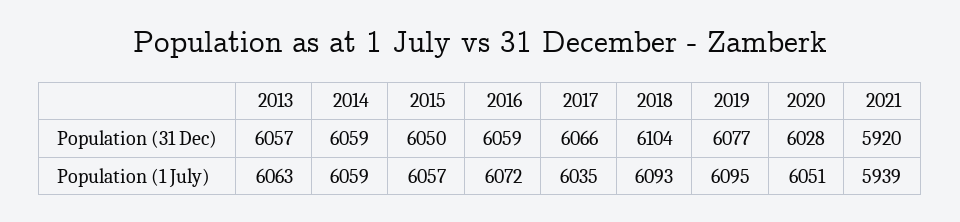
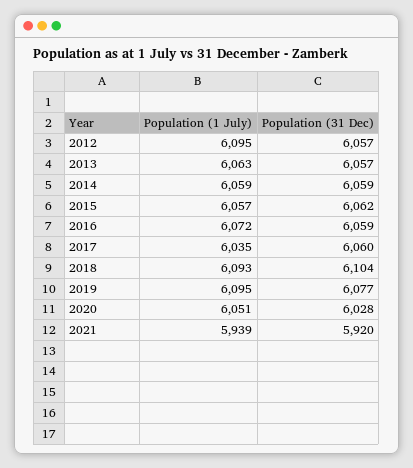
2015, Population (31 Dec): 6050 -> 6062
2017, Population (31 Dec): 6066 -> 6060
2012, Population (1 July): none -> 6095
2012, Population (31 Dec): none -> 6057

